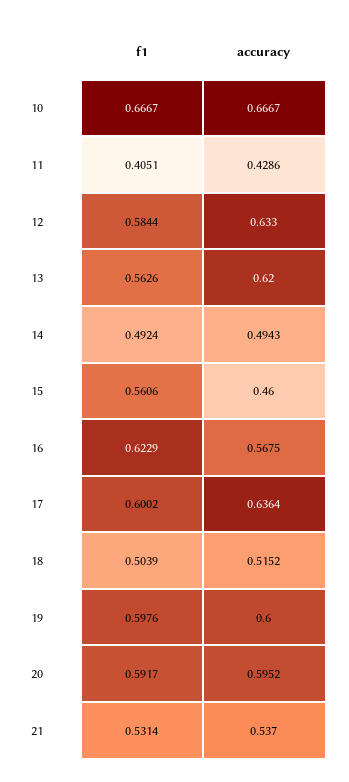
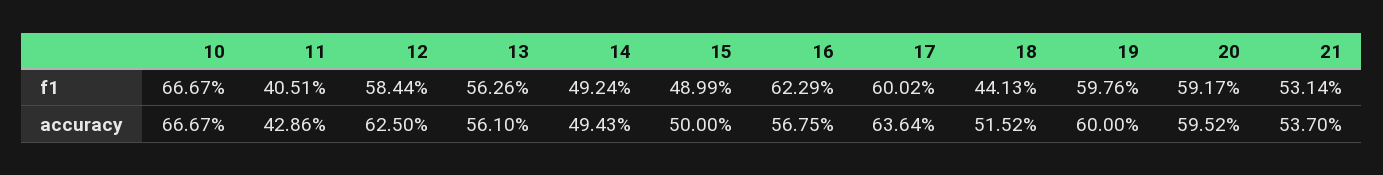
accuracy, 12: 0.633 -> 0.625
accuracy, 13: 0.62 -> 0.561
f1, 15: 0.5606 -> 0.4899
accuracy, 15: 0.46 -> 0.5
f1, 18: 0.5039 -> 0.4413

